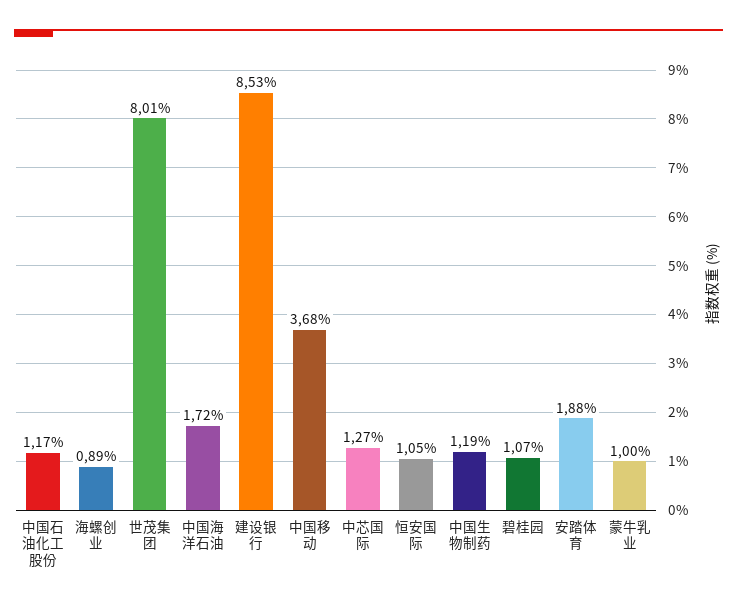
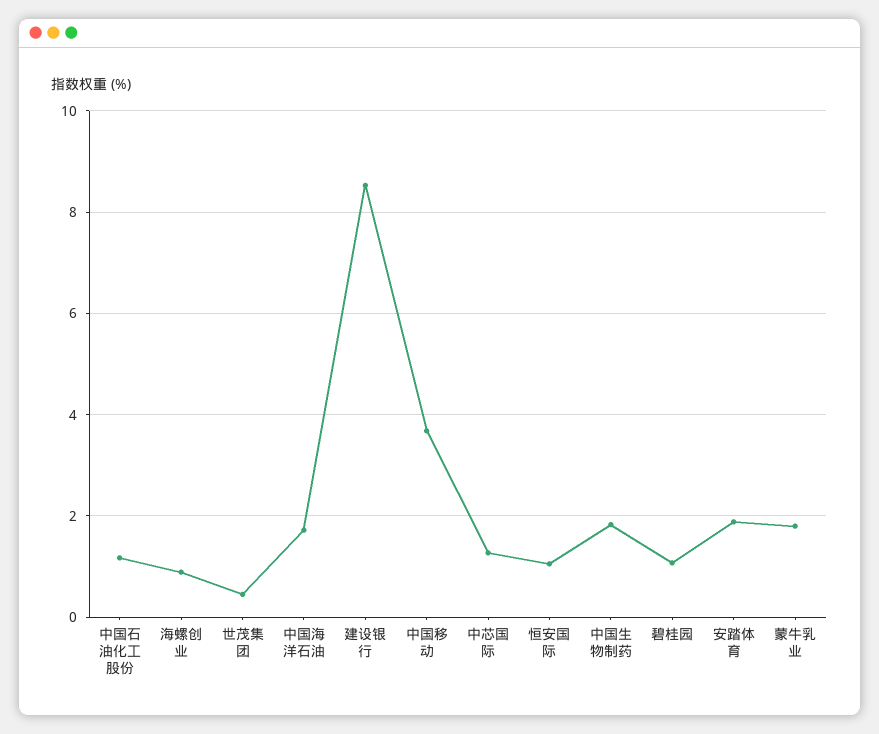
世茂集团: 8.01 -> 0.4
中国生物制药: 1.19 -> 1.8
蒙牛乳业: 1 -> 1.8

